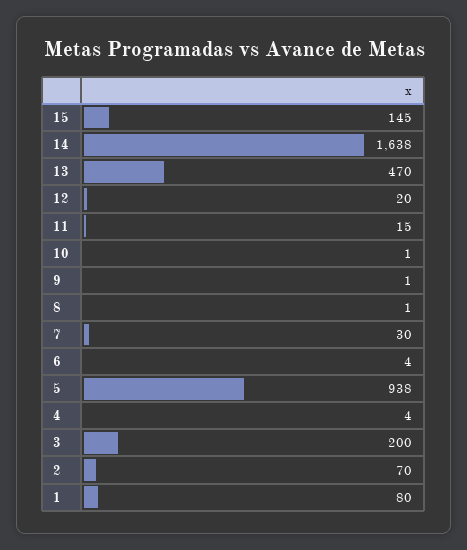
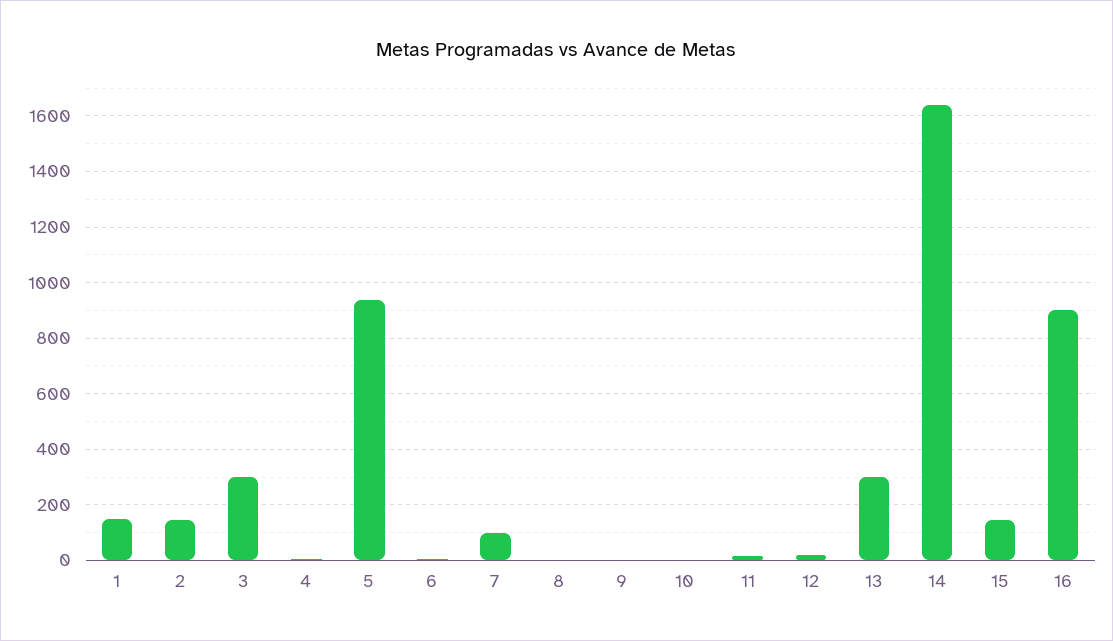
13: 470 -> 300
7: 30 -> 100
3: 200 -> 300
2: 70 -> 150
1: 80 -> 150
16: none -> 900

